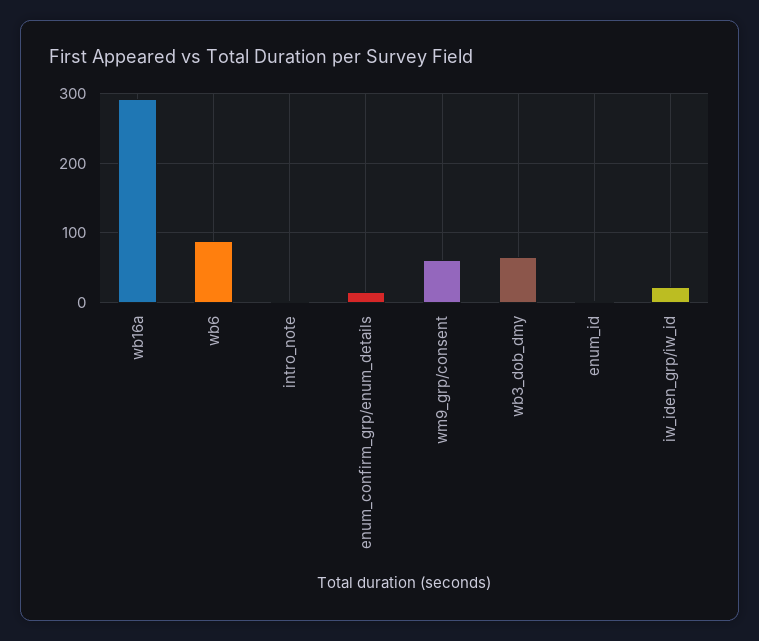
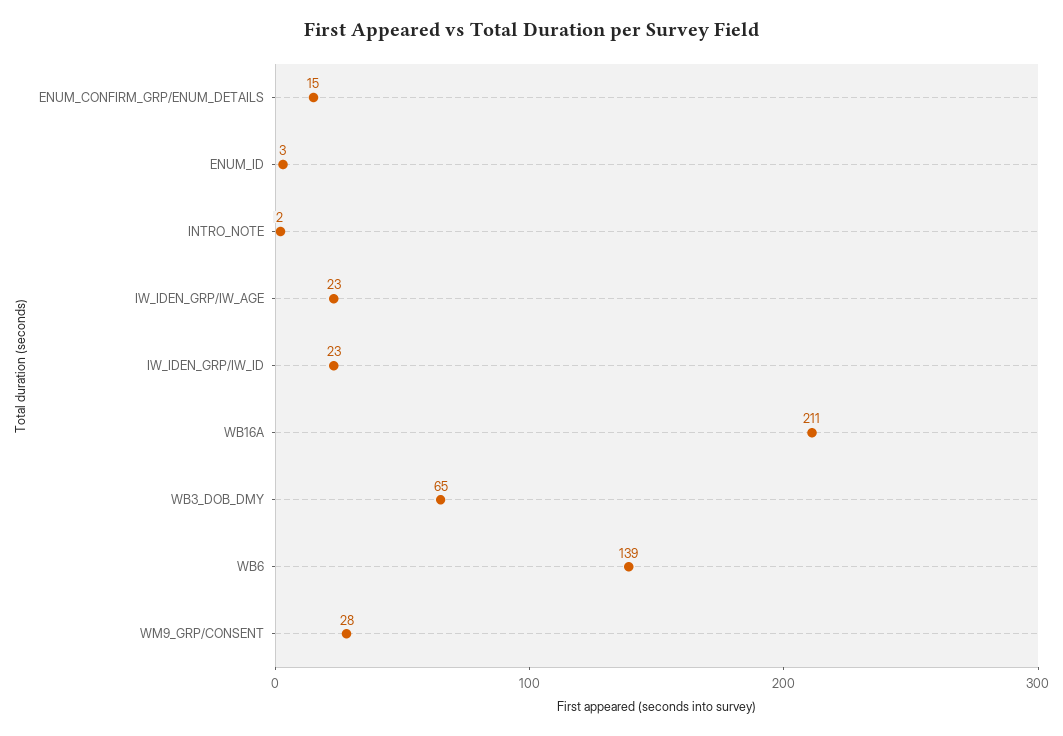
wb16a: 290 -> 211
wb6: 90 -> 139
wm9_grp/consent: 60 -> 28
IW_IDEN_GRP/IW_AGE: none -> 23

